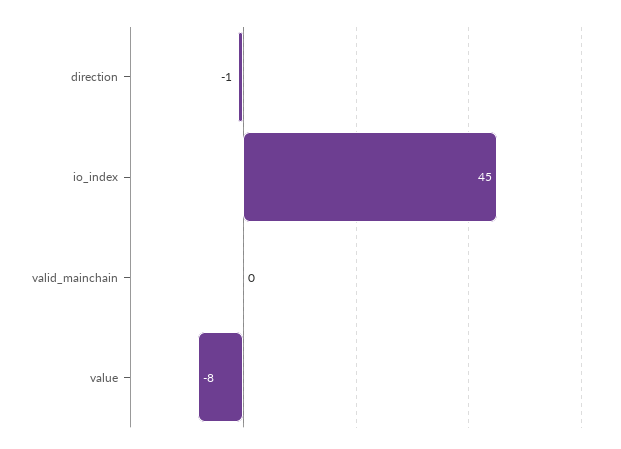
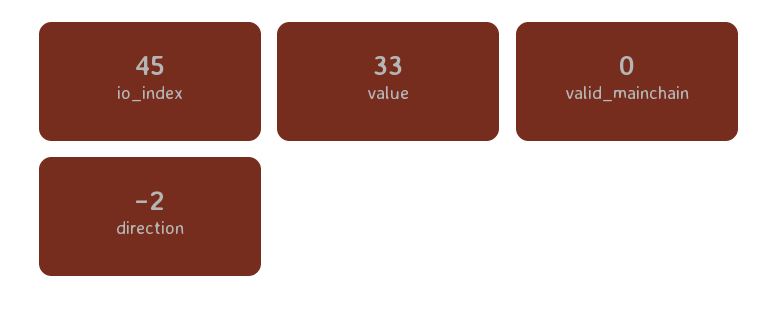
direction: -1 -> -2
value: -8 -> 33

